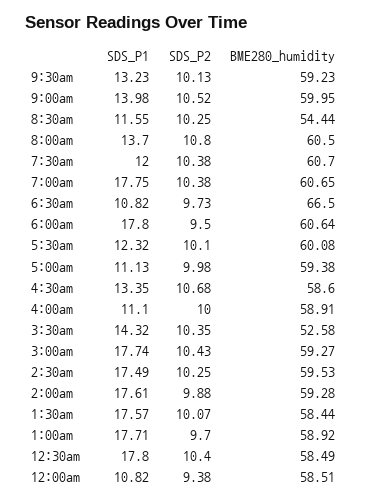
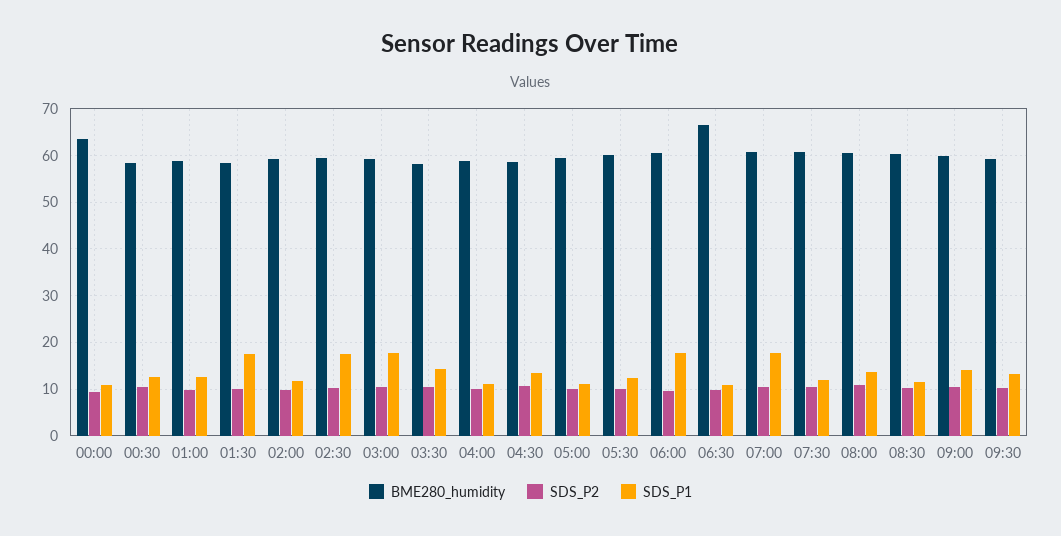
BME280_humidity, 8:30am: 54.44 -> 60
BME280_humidity, 3:30am: 52.58 -> 58
SDS_P1, 2:00am: 17.61 -> 12
SDS_P1, 1:00am: 17.71 -> 12
SDS_P1, 12:30am: 17.8 -> 12
BME280_humidity, 12:00am: 58.51 -> 64

